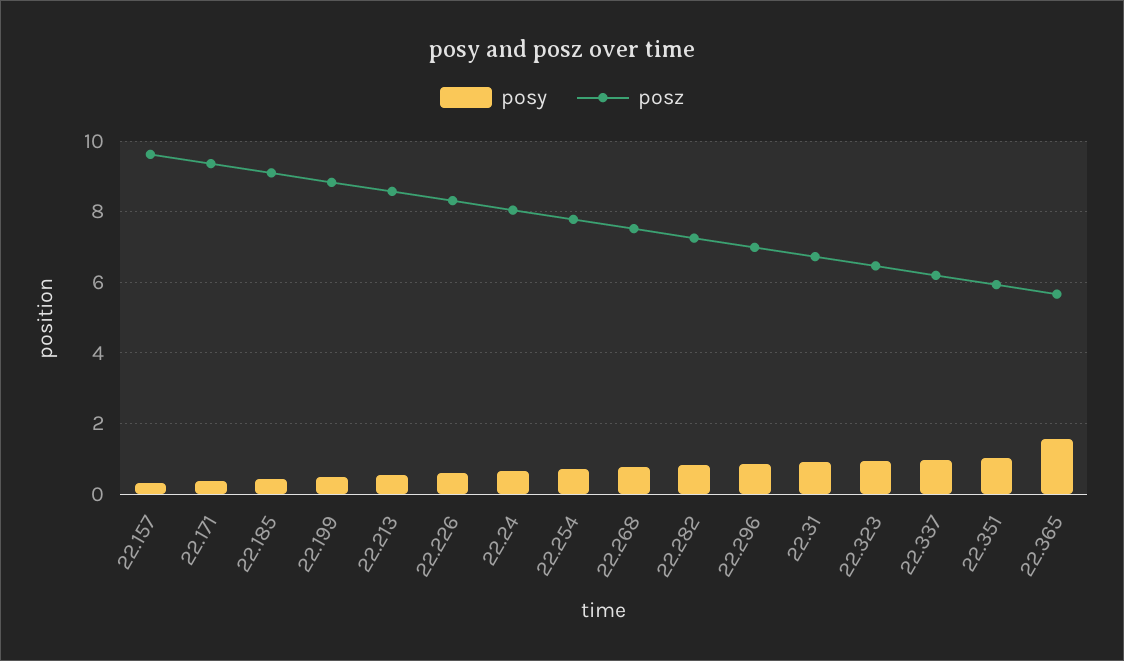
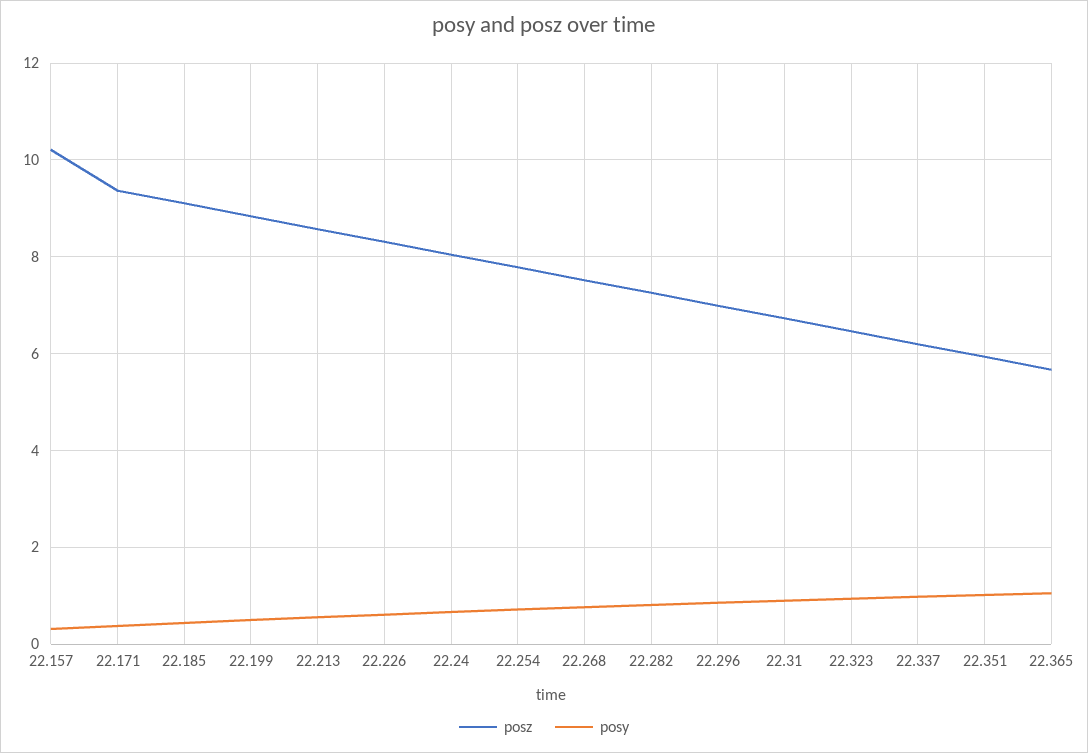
posz, 22.157: 9.6 -> 10.2
posy, 22.365: 1.6 -> 1

